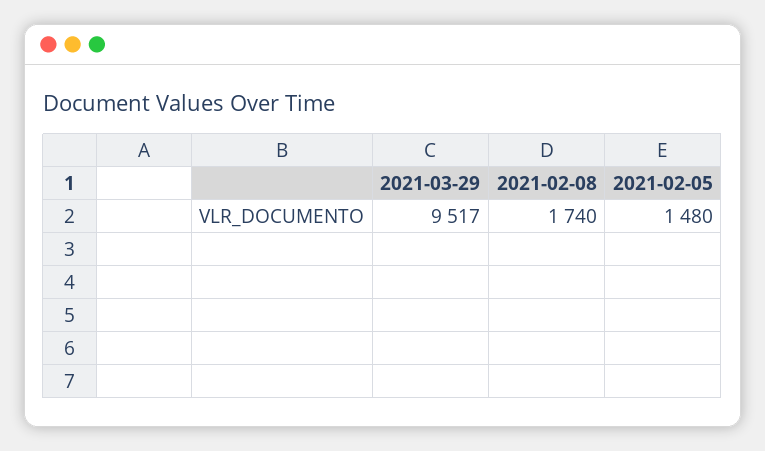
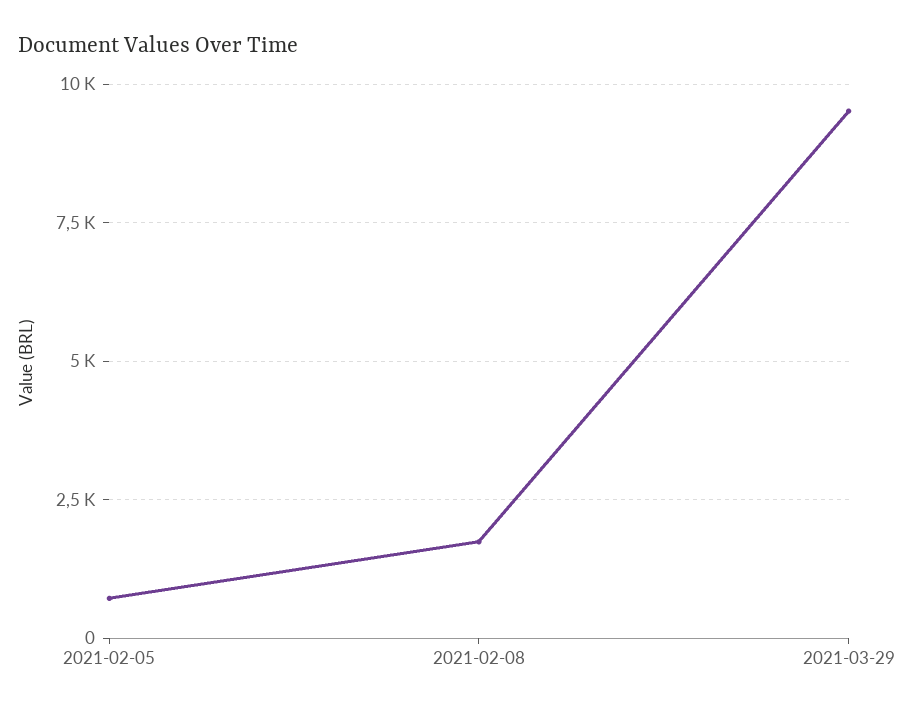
2021-02-05: 1480 -> 750

